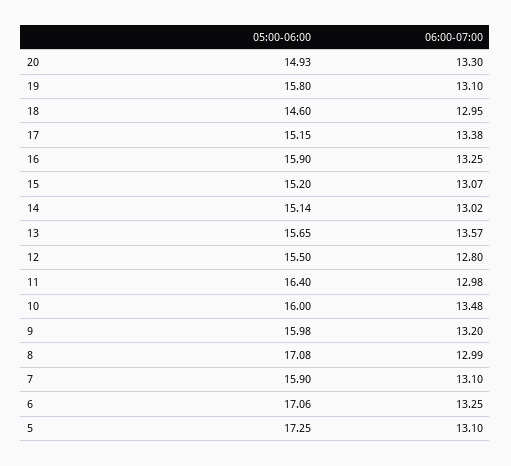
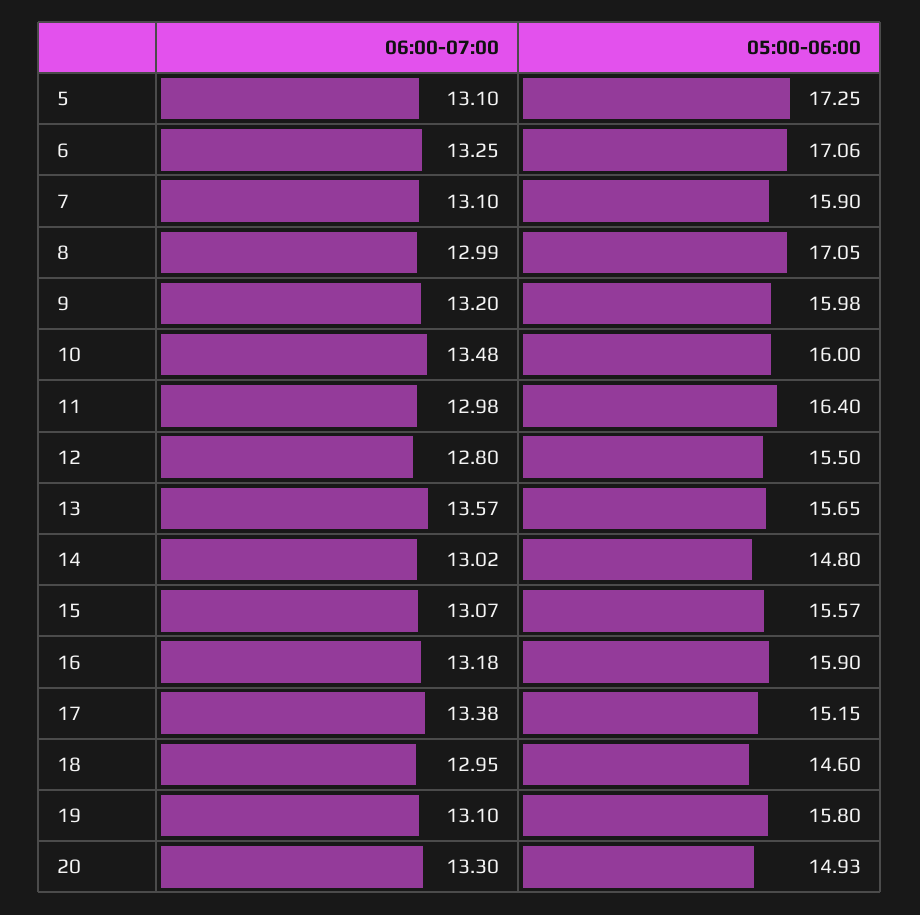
06:00-07:00, 16: 13.25 -> 13.18
05:00-06:00, 15: 15.2 -> 15.57
05:00-06:00, 14: 15.14 -> 14.8
05:00-06:00, 8: 17.08 -> 17.05

